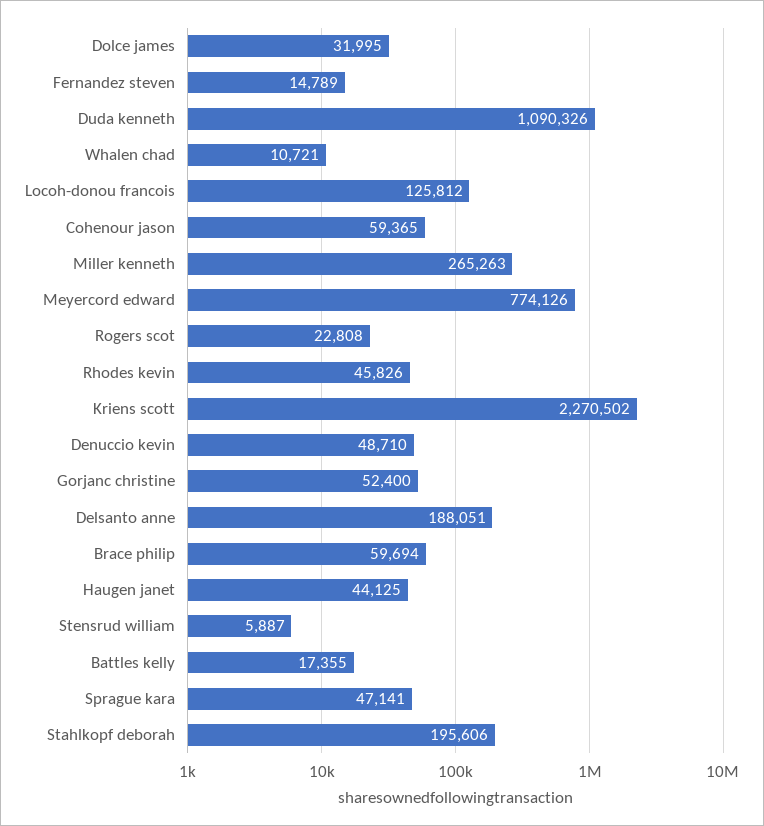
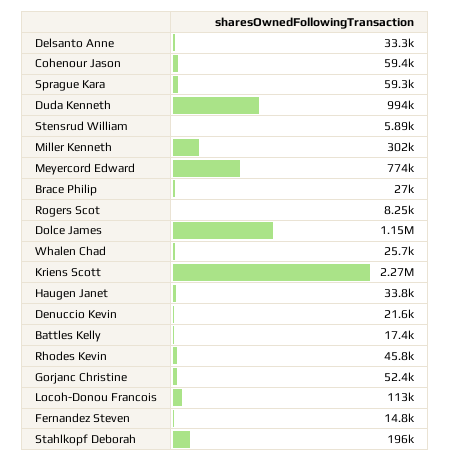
Dolce james: 31995 -> 1150000
Duda kenneth: 1090326 -> 994000
Whalen chad: 10721 -> 25700
Locoh-donou francois: 125812 -> 113000
Miller kenneth: 265263 -> 302000
Rogers scot: 22808 -> 8250
Denuccio kevin: 48710 -> 21600
Delsanto anne: 188051 -> 33300
Brace philip: 59694 -> 27000
Haugen janet: 44125 -> 33800
Sprague kara: 47141 -> 59300

